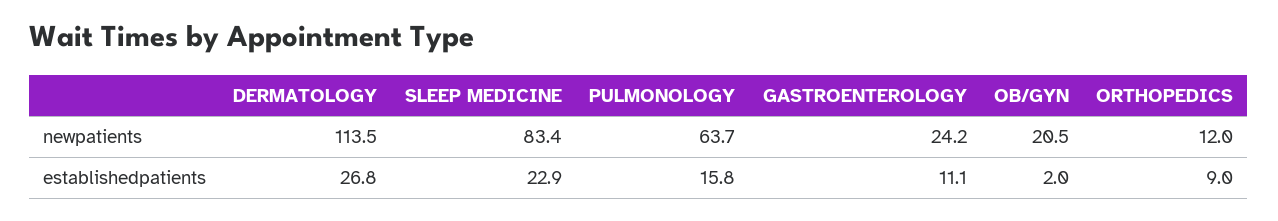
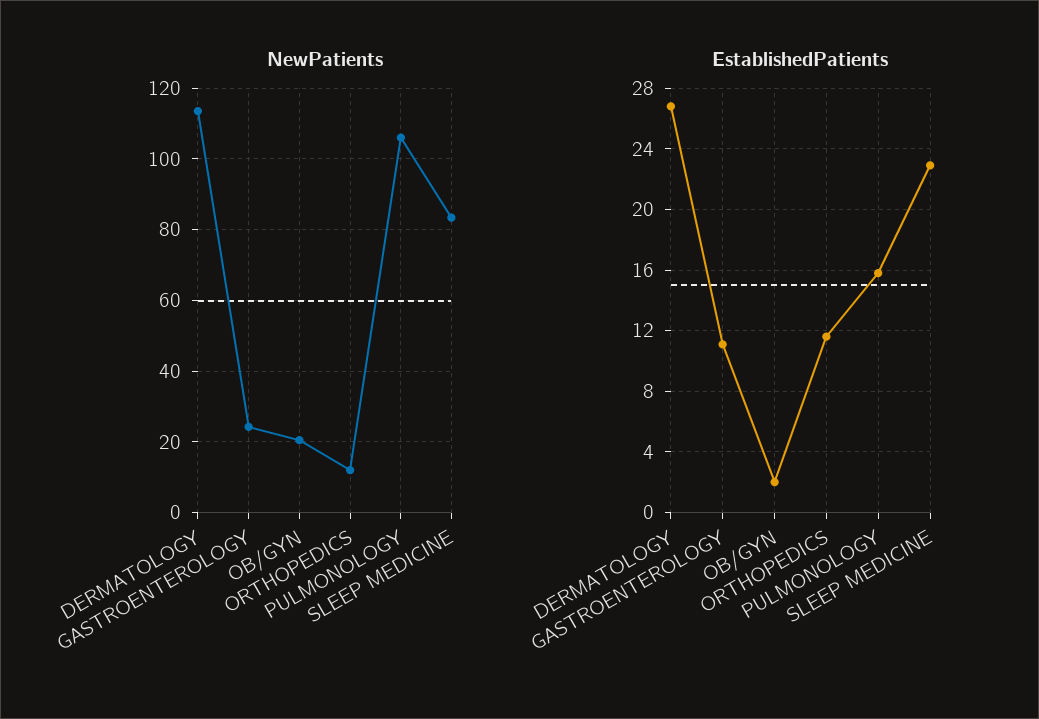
newpatients, PULMONOLOGY: 63.7 -> 106
establishedpatients, ORTHOPEDICS: 9 -> 11.5

